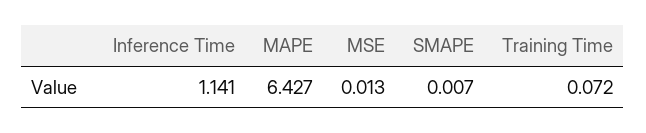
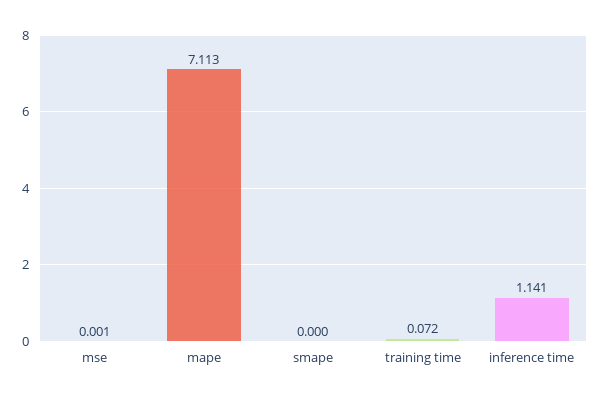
MAPE: 6.427 -> 7.113
MSE: 0.013 -> 0.001
SMAPE: 0.007 -> 0

